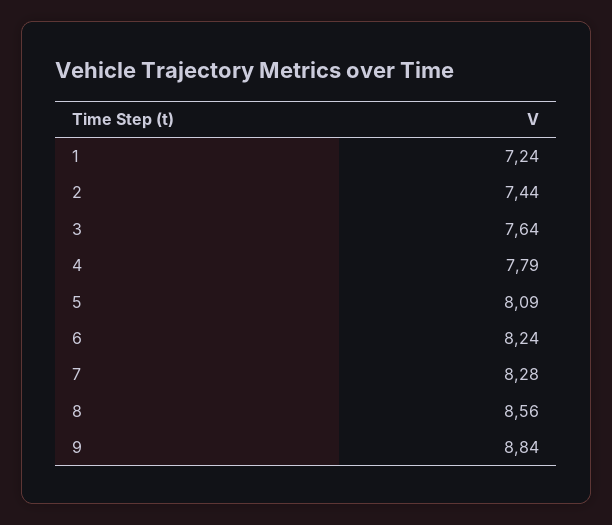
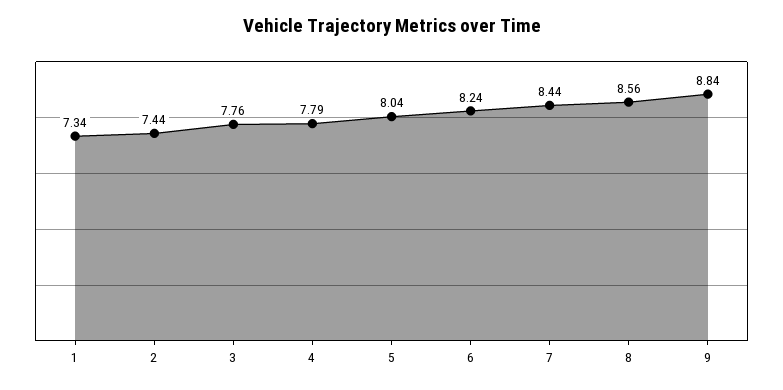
1: 7.24 -> 7.34
3: 7.64 -> 7.76
5: 8.09 -> 8.04
7: 8.28 -> 8.44

